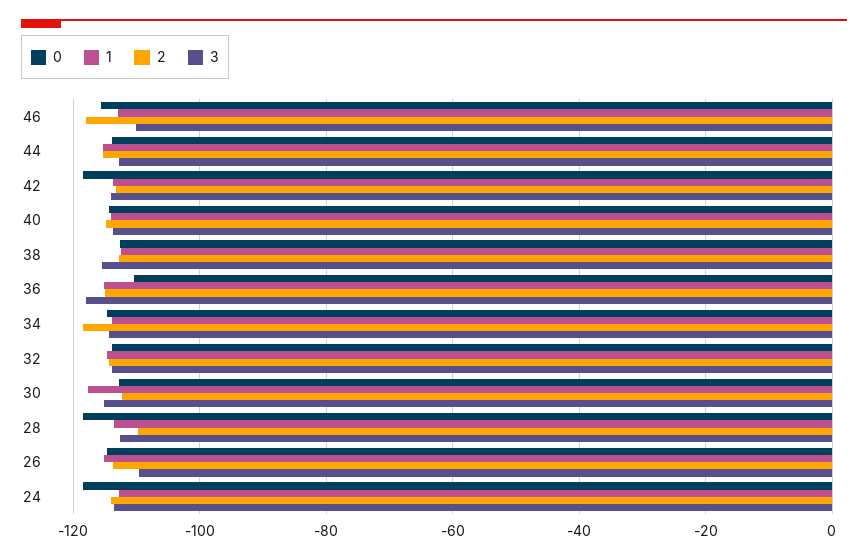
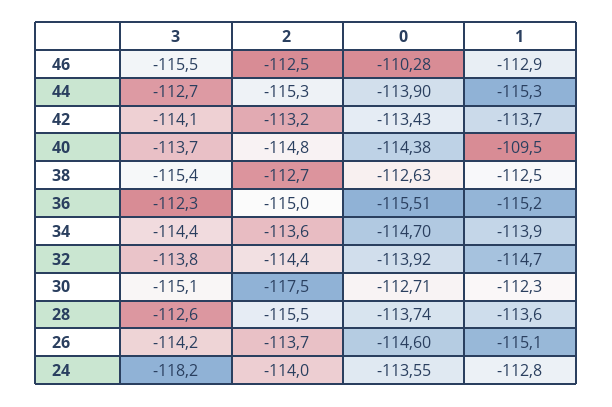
0, 46: -116 -> -110.28
2, 46: -118 -> -112.5
3, 46: -110 -> -115.5
0, 42: -118 -> -113.43
1, 40: -114 -> -109.5
0, 36: -110 -> -115.51
3, 36: -118 -> -112.3
2, 34: -118 -> -113.6
1, 30: -118 -> -112.3
2, 30: -112 -> -117.5
0, 28: -118 -> -113.74
2, 28: -110 -> -115.5
3, 26: -110 -> -114.2
0, 24: -118 -> -113.55
3, 24: -114 -> -118.2

